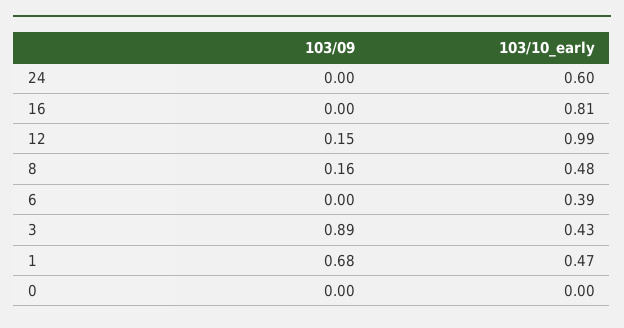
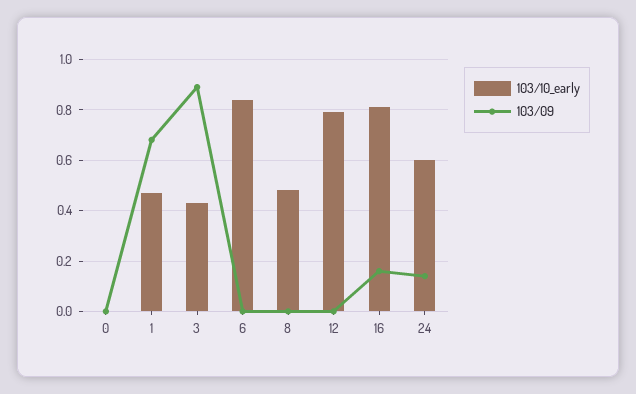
103/09, 24: 0 -> 0.15
103/09, 16: 0 -> 0.15
103/09, 12: 0.15 -> 0
103/10_early, 12: 0.99 -> 0.8
103/09, 8: 0.16 -> 0
103/10_early, 6: 0.39 -> 0.85

